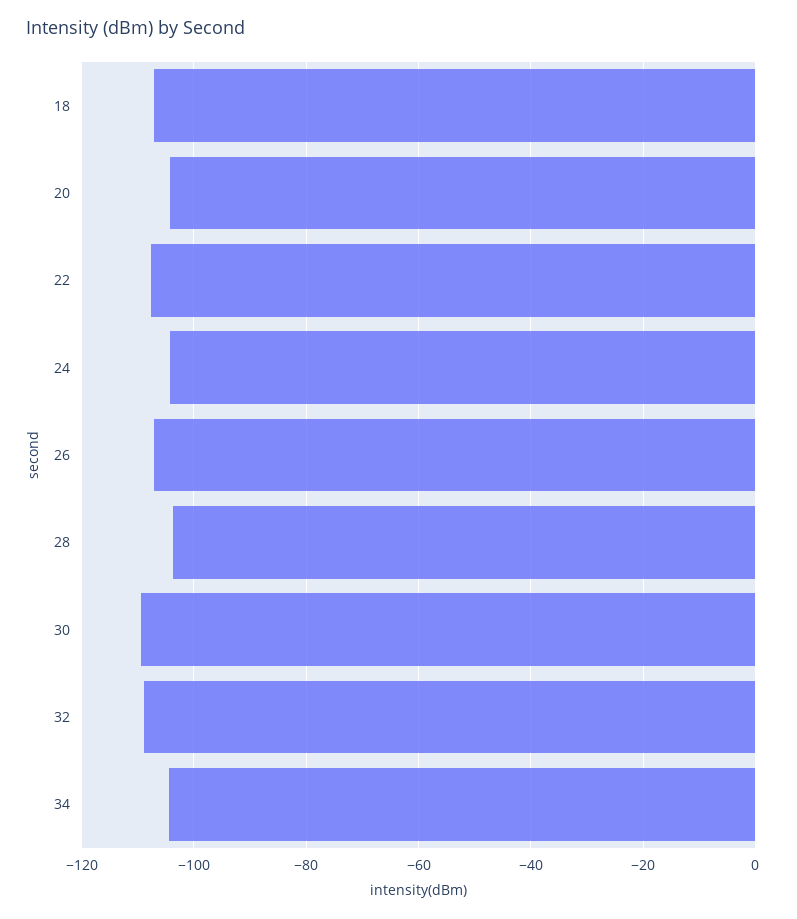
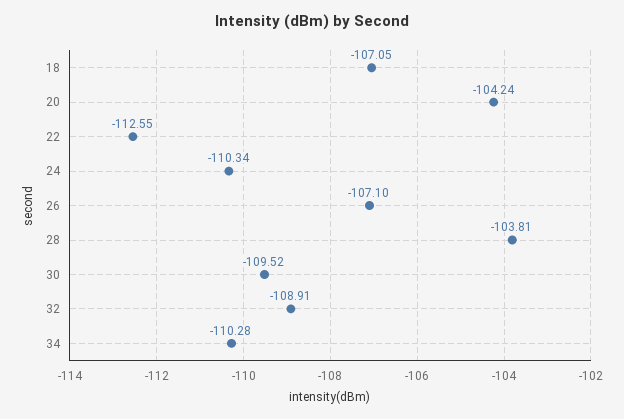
22: -108 -> -112.55
24: -104 -> -110.34
34: -104 -> -110.28

